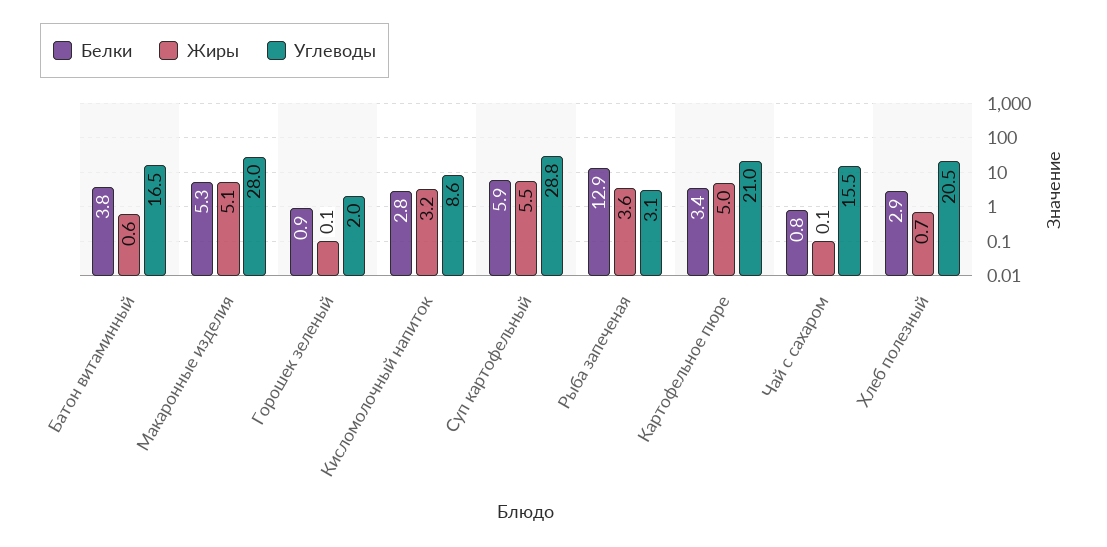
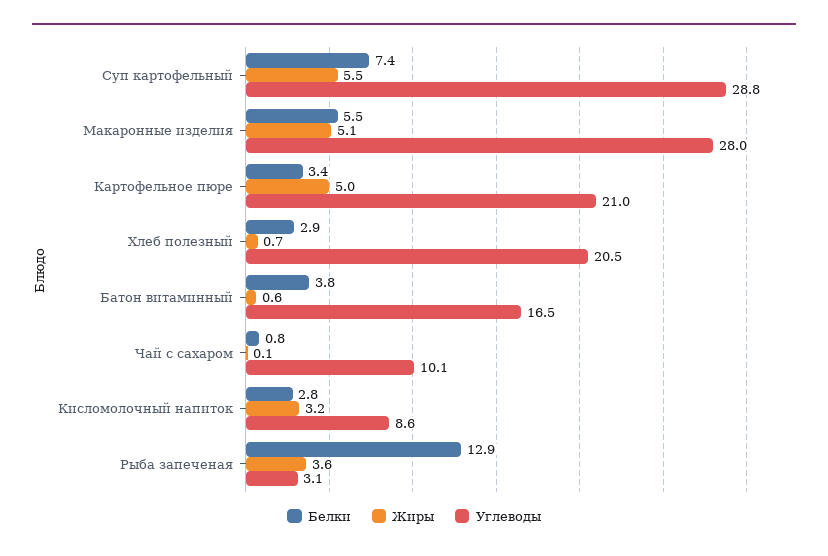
Белки, Макаронные изделия: 5.3 -> 5.5
Белки, Горошек зеленый: 0.9 -> none
Жиры, Горошек зеленый: 0.1 -> none
Углеводы, Горошек зеленый: 2 -> none
Белки, Суп картофельный: 5.9 -> 7.4
Углеводы, Чай с сахаром: 15.5 -> 10.1

